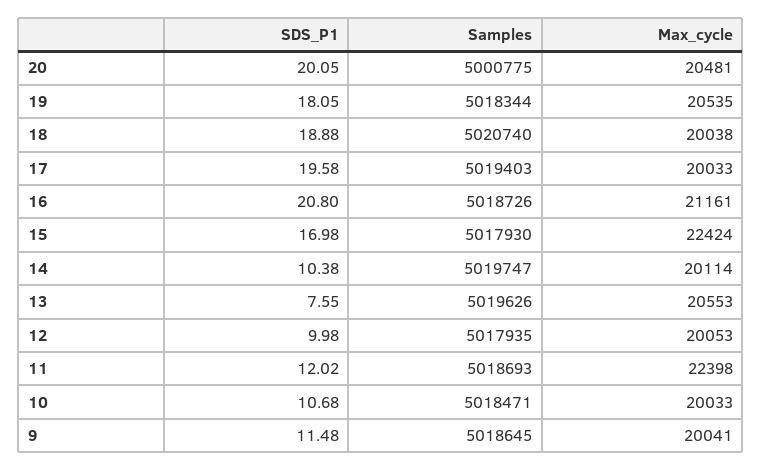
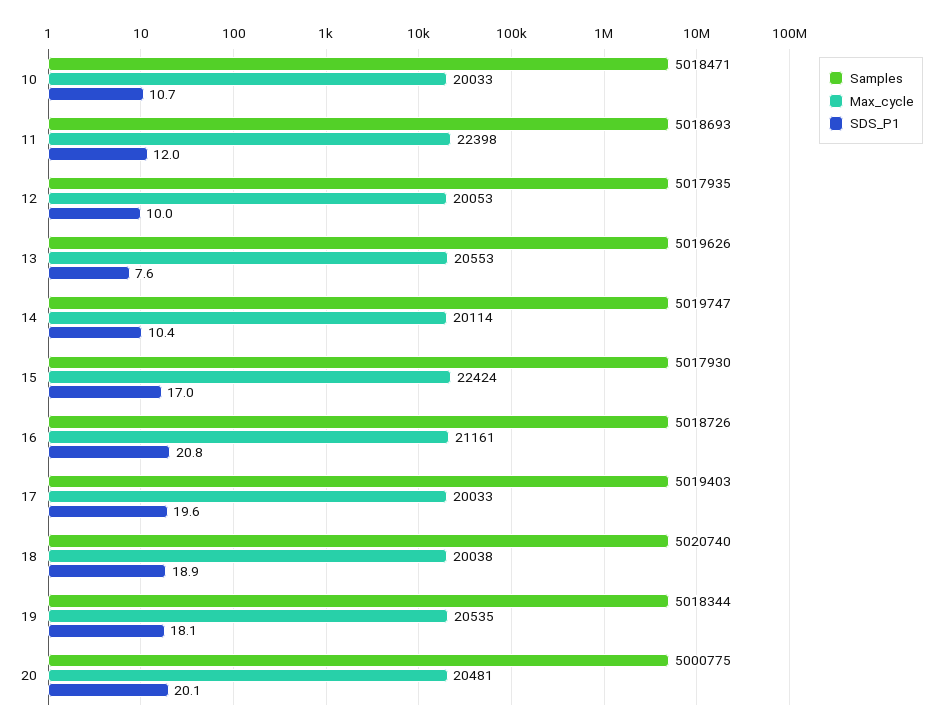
SDS_P1, 9: 11.48 -> none
Samples, 9: 5018645 -> none
Max_cycle, 9: 20041 -> none

